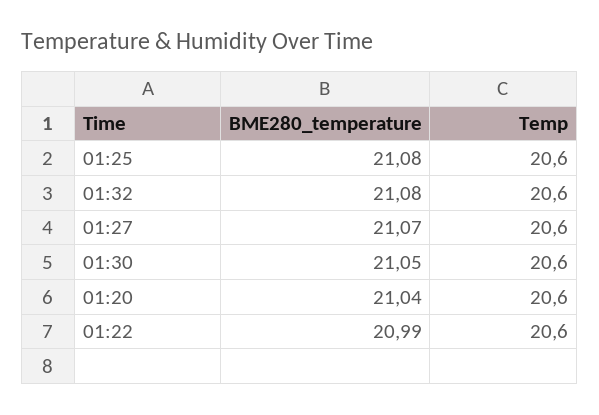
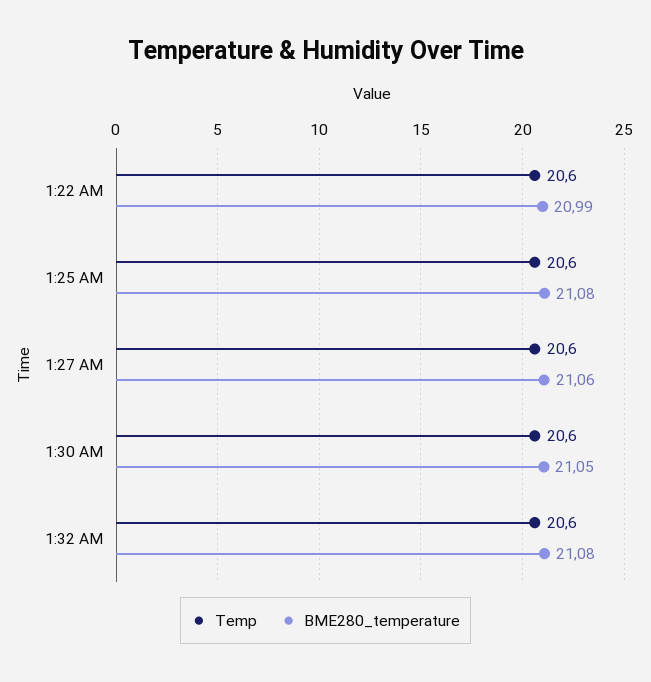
BME280_temperature, 01:27: 21.07 -> 21.06
BME280_temperature, 01:20: 21.04 -> none
Temp, 01:20: 20.6 -> none

